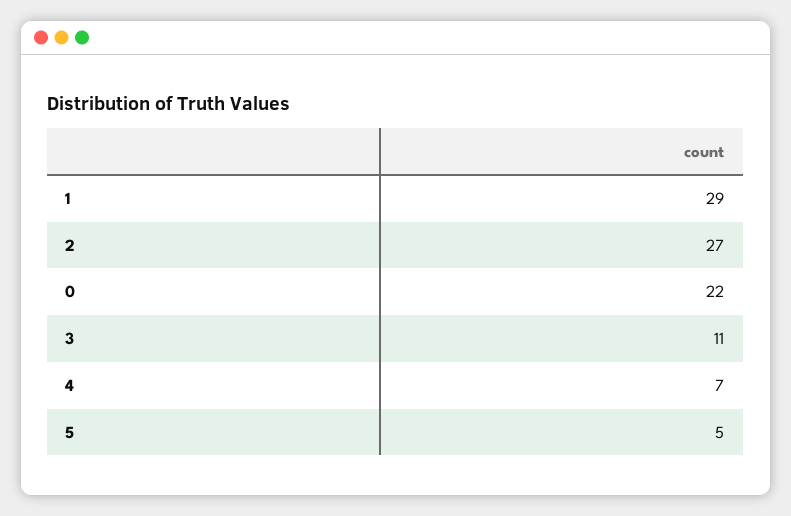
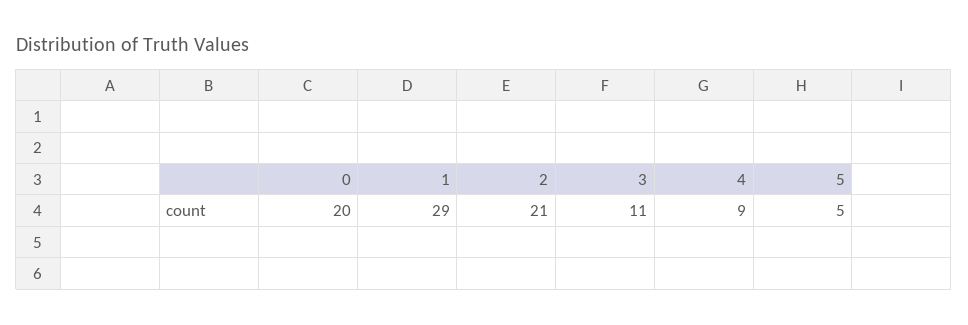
2: 27 -> 21
0: 22 -> 20
4: 7 -> 9

